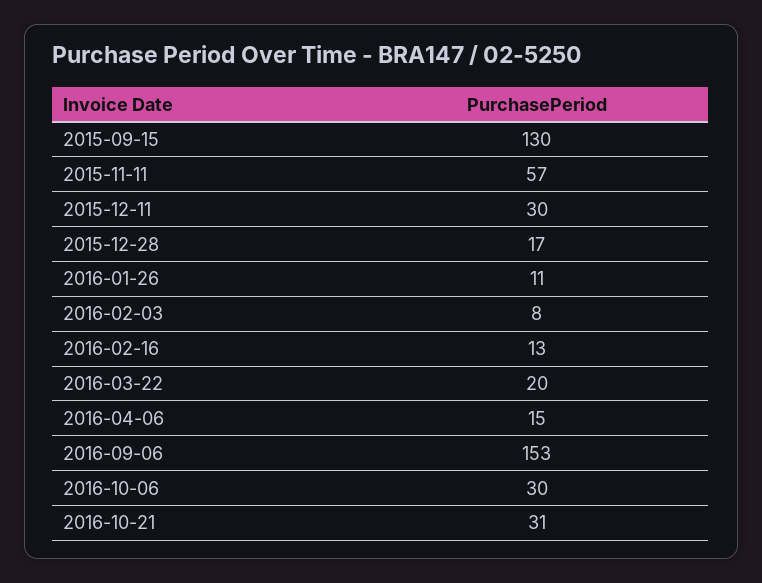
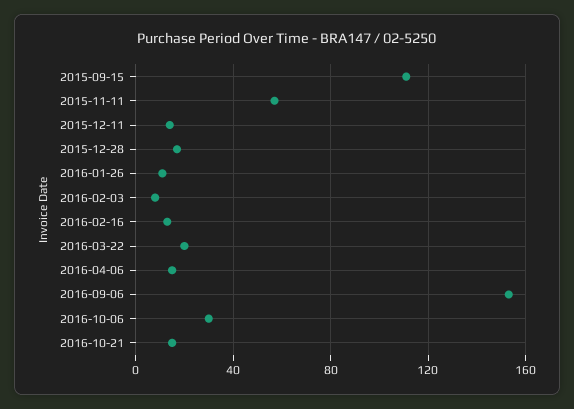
2015-09-15: 130 -> 110
2015-12-11: 30 -> 15
2016-10-21: 31 -> 15

